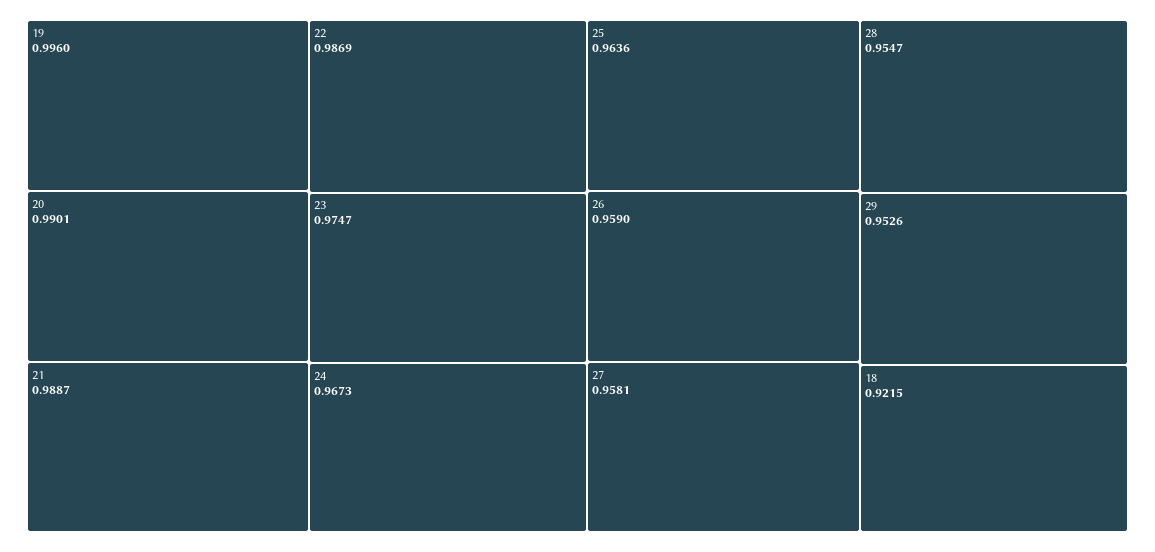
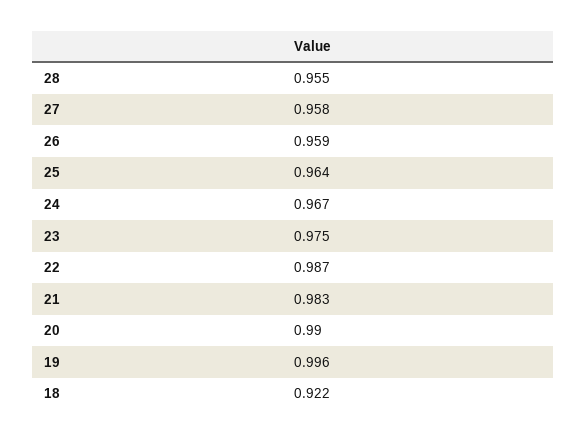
21: 0.9887 -> 0.983
29: 0.9526 -> none

